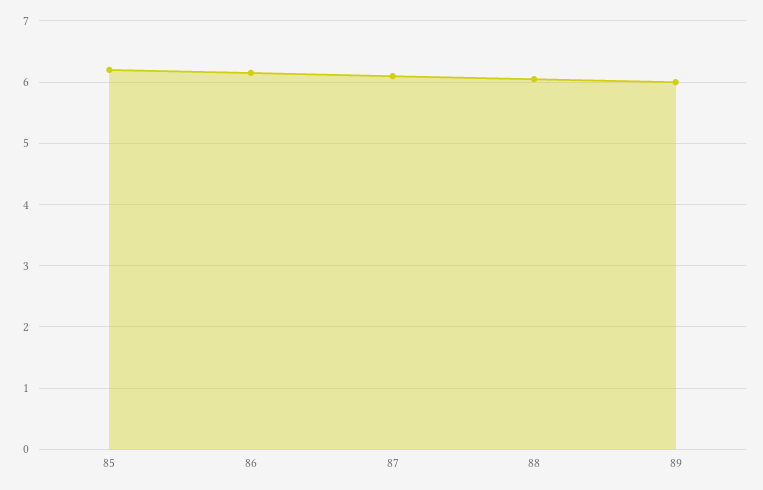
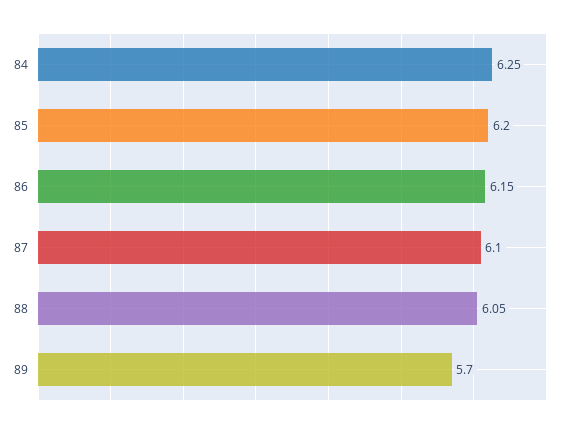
89: 6 -> 5.7
84: none -> 6.25

